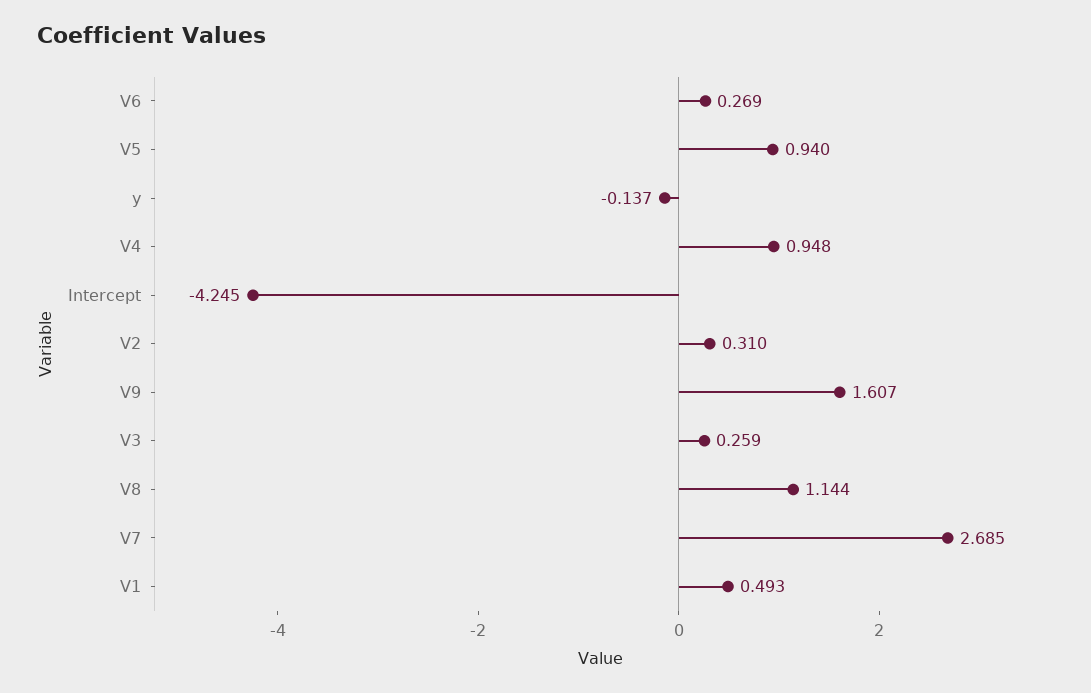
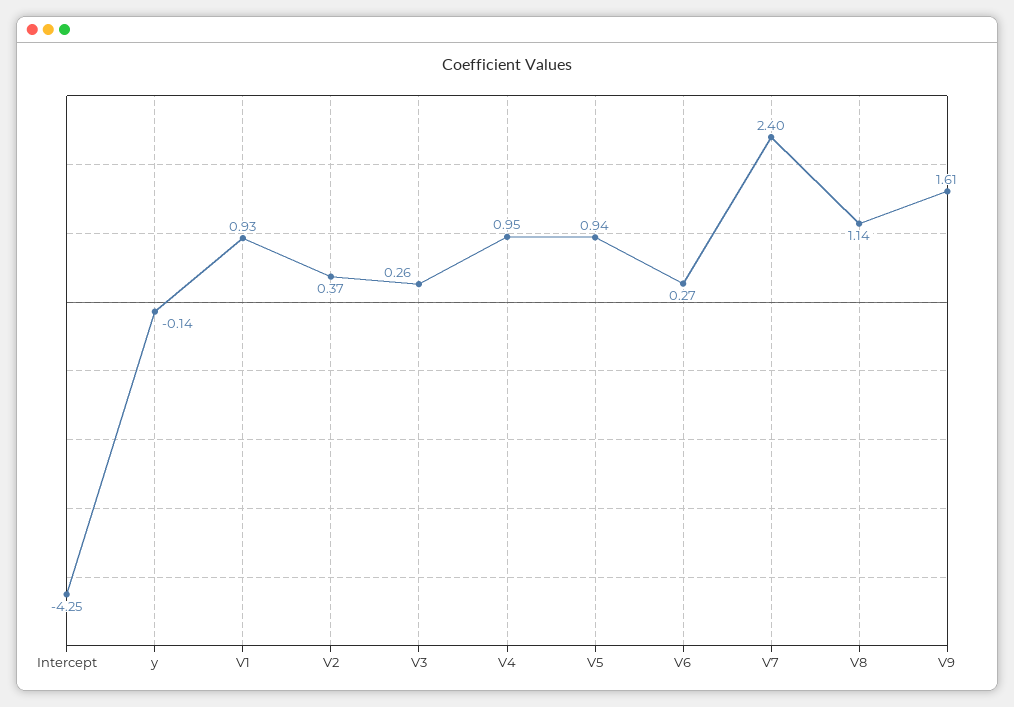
V2: 0.31 -> 0.37
V7: 2.685 -> 2.4
V1: 0.493 -> 0.93

